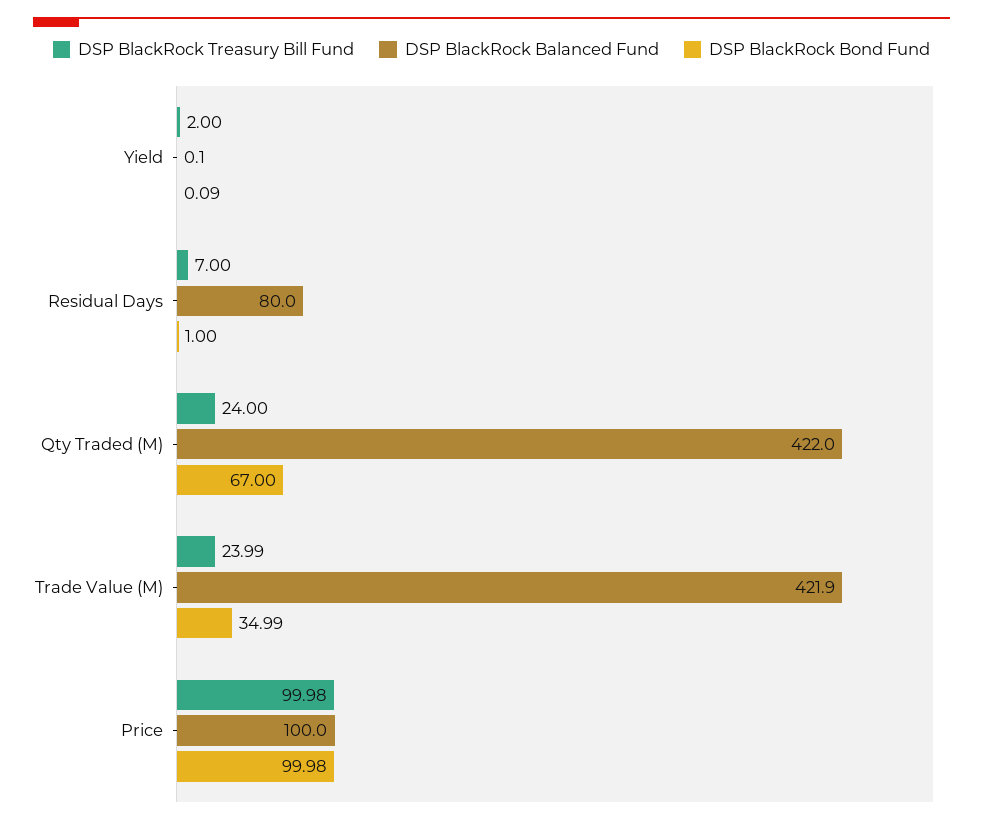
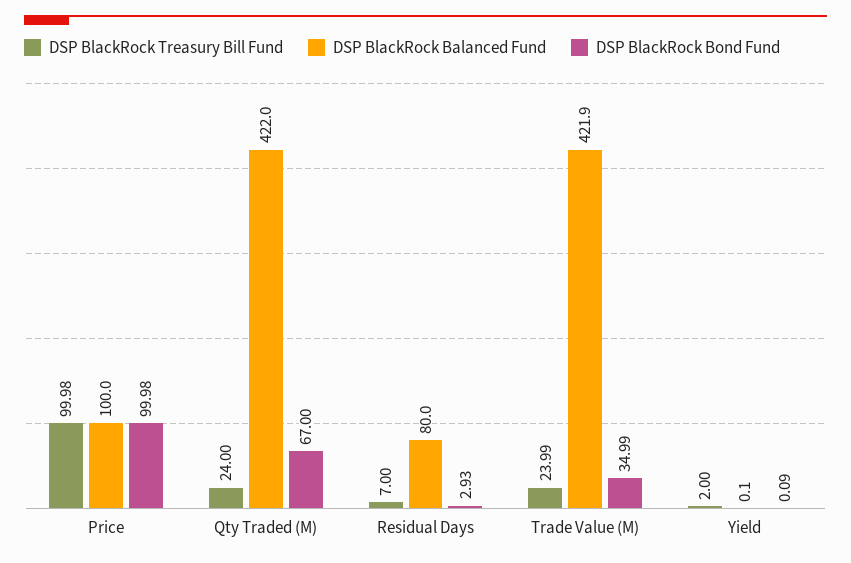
DSP BlackRock Bond Fund, Residual Days: 1 -> 2.93

